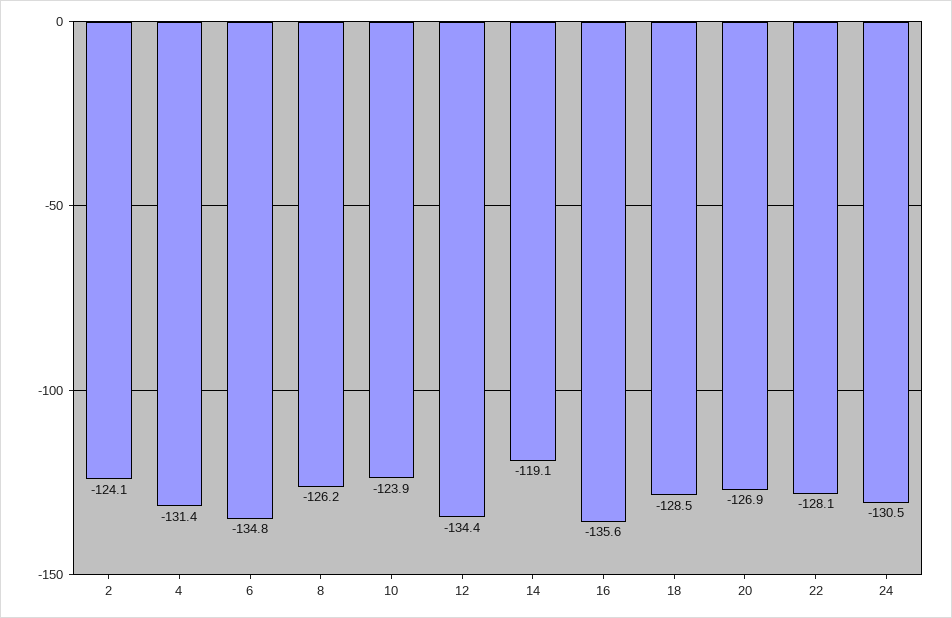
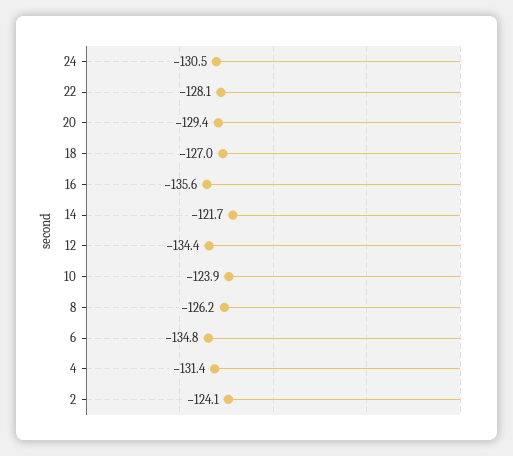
14: -119.1 -> -121.7
18: -128.5 -> -127
20: -126.9 -> -129.4

